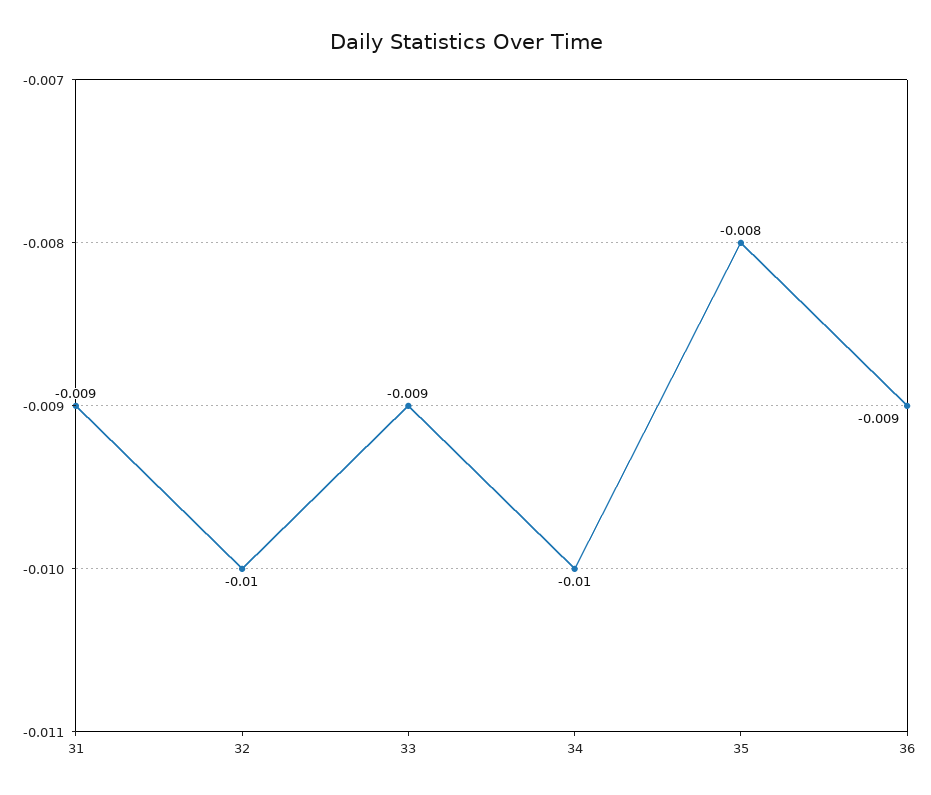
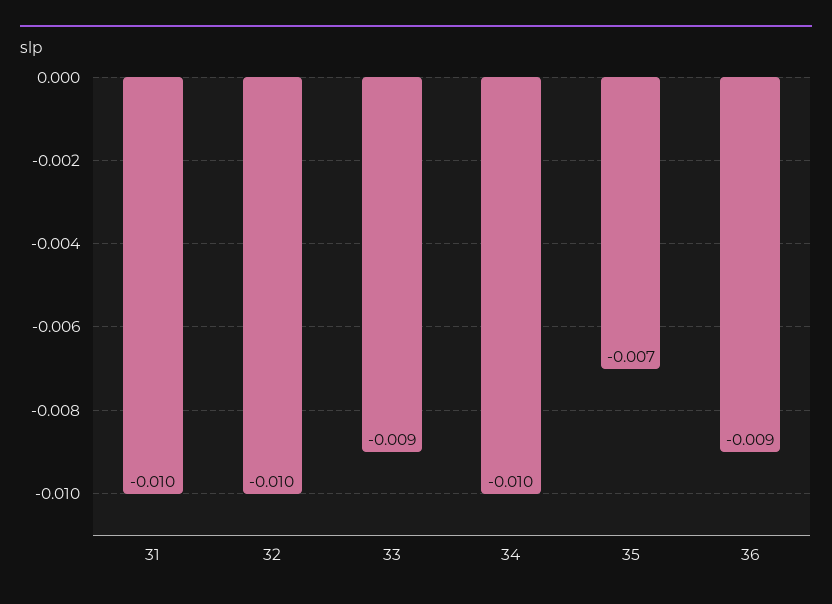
31: -0.009 -> -0.01
35: -0.008 -> -0.007

